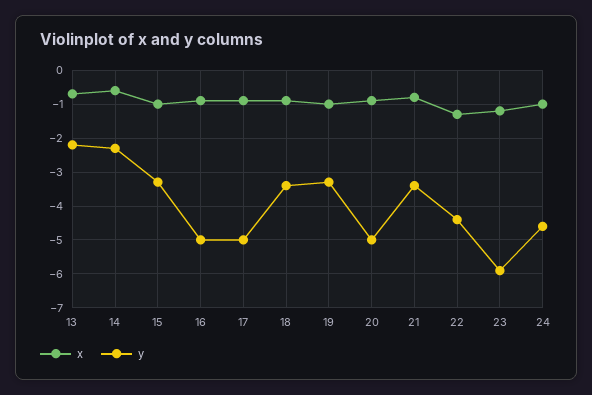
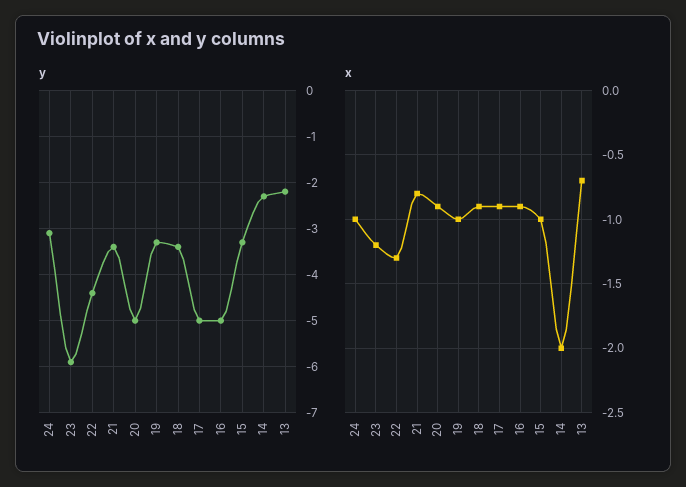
x, 14: -0.5 -> -2
y, 24: -4.5 -> -3

